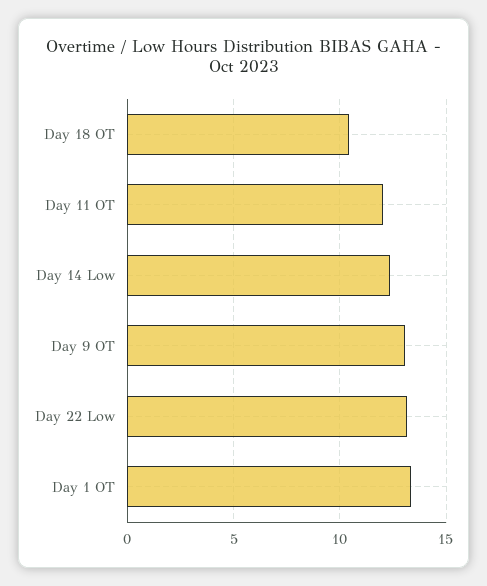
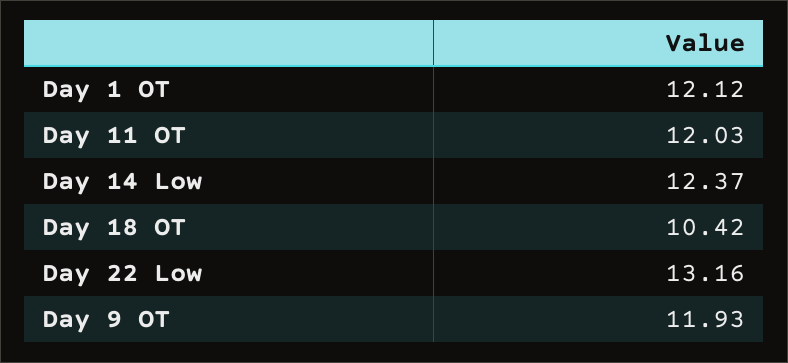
Day 9 OT: 13 -> 11.93
Day 1 OT: 13.5 -> 12.12

